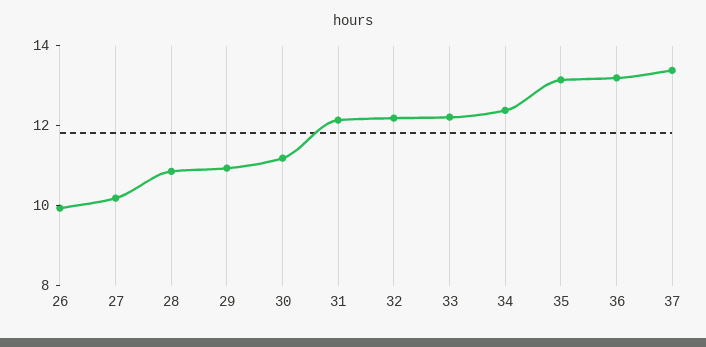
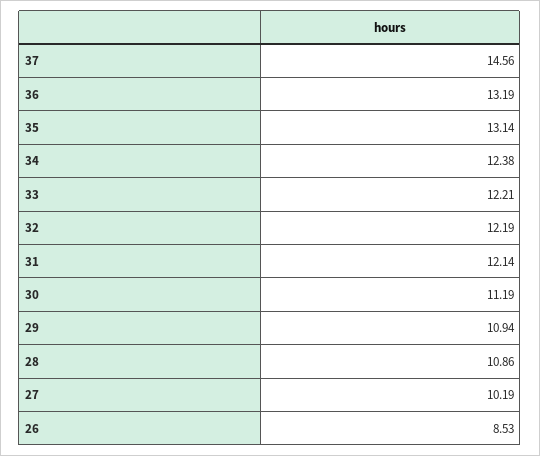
26: 10 -> 8.53
37: 13.5 -> 14.56

